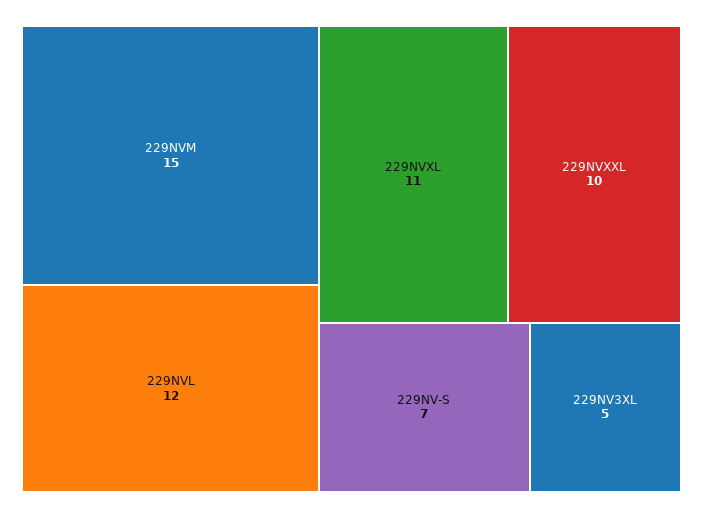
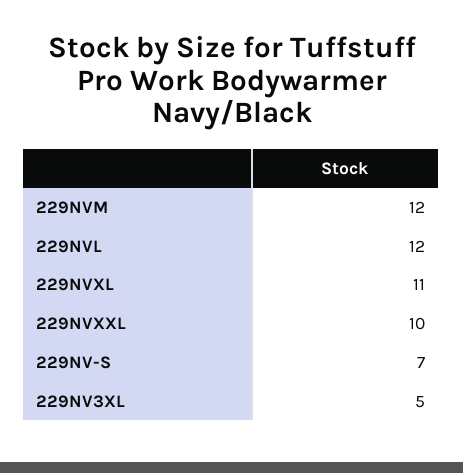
229NVM: 15 -> 12

